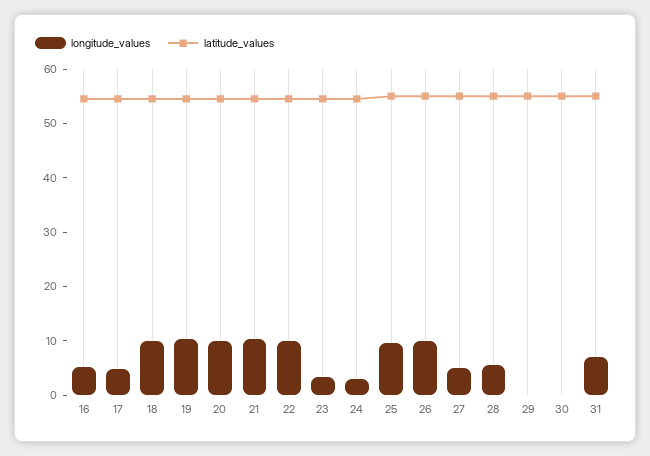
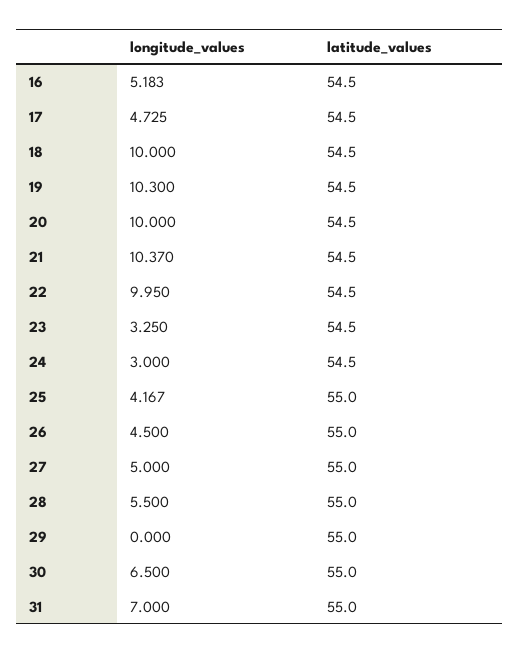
longitude_values, 25: 10 -> 4.167
longitude_values, 26: 10 -> 4.5
longitude_values, 30: 0 -> 6.5

